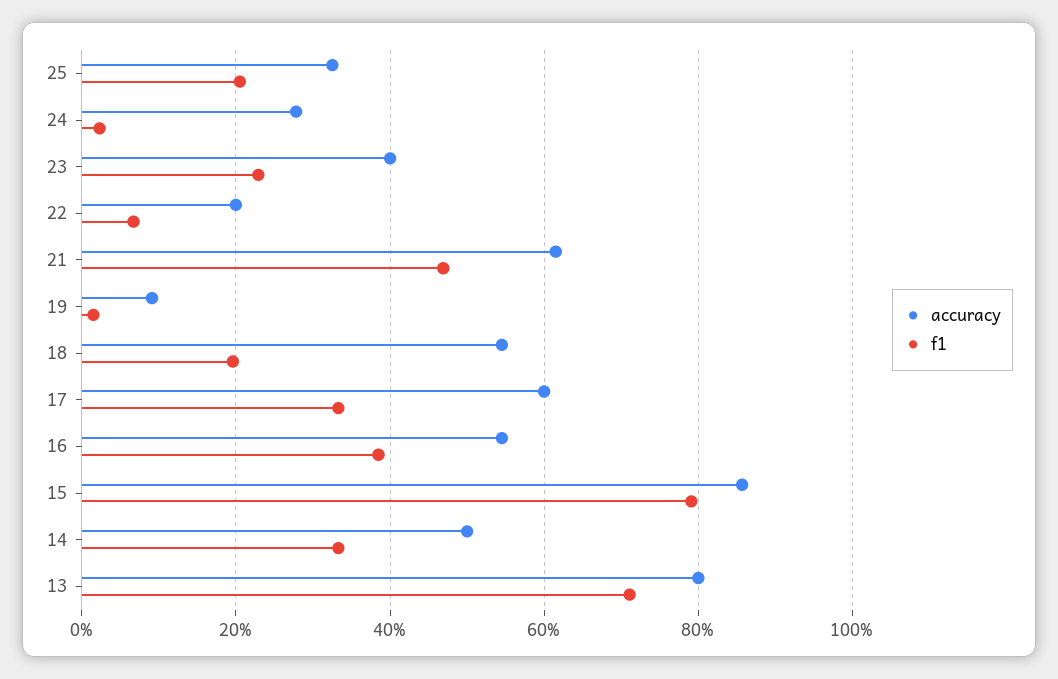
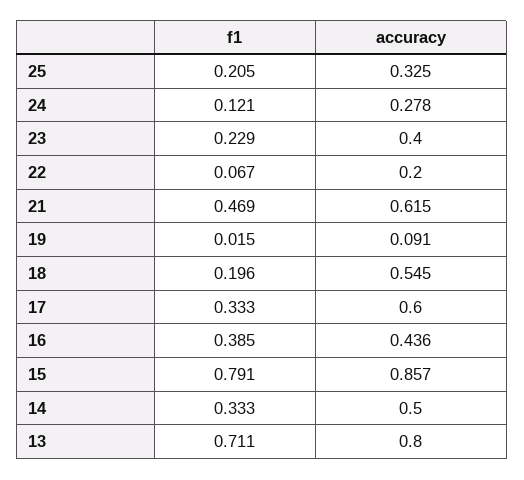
f1, 24: 0.02 -> 0.121
accuracy, 16: 0.54 -> 0.436

